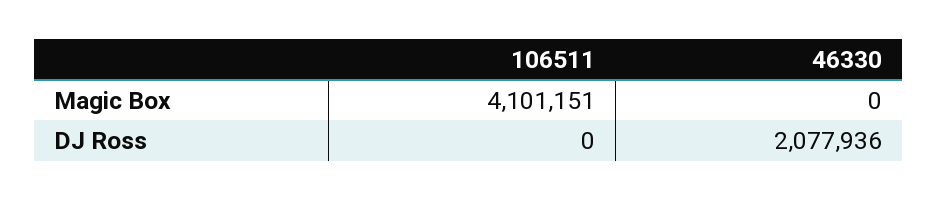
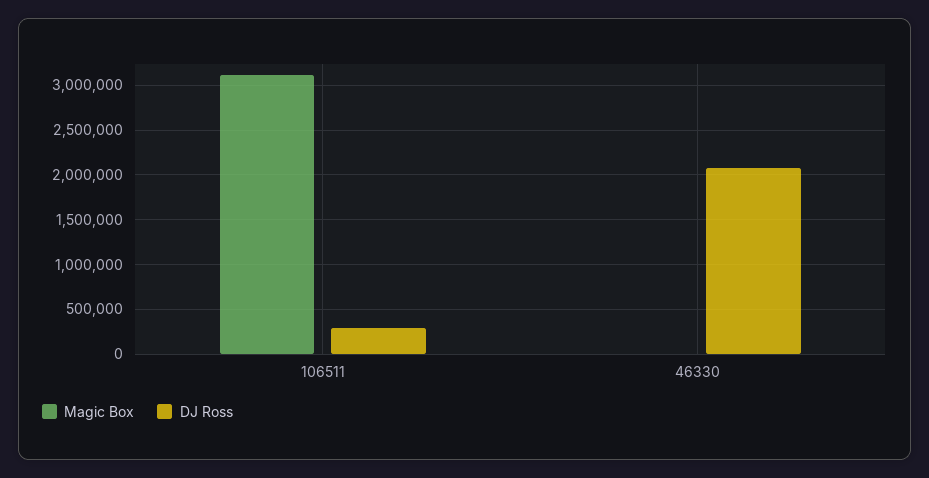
Magic Box, 106511: 4101151 -> 3100000
DJ Ross, 106511: 0 -> 300000

